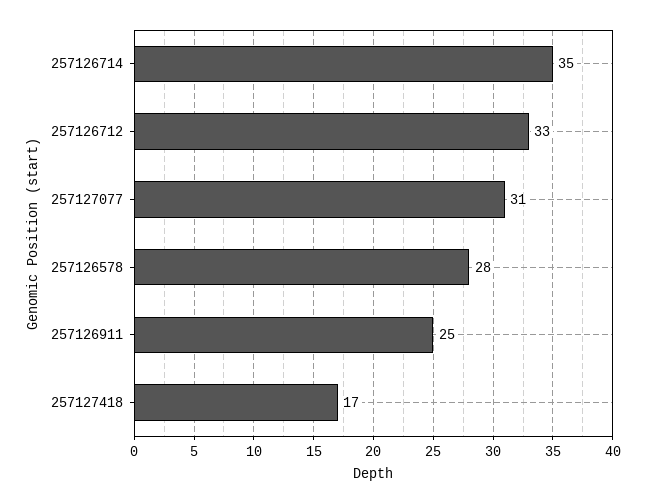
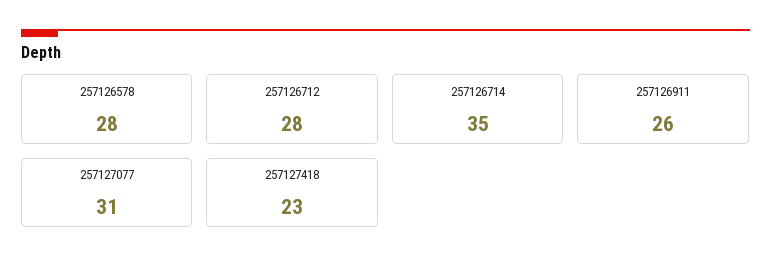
257126712: 33 -> 28
257126911: 25 -> 26
257127418: 17 -> 23

